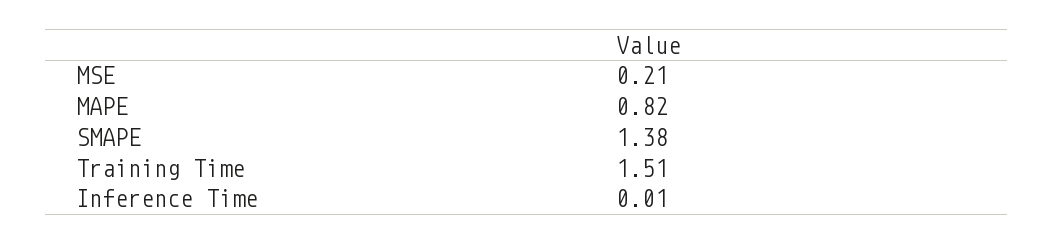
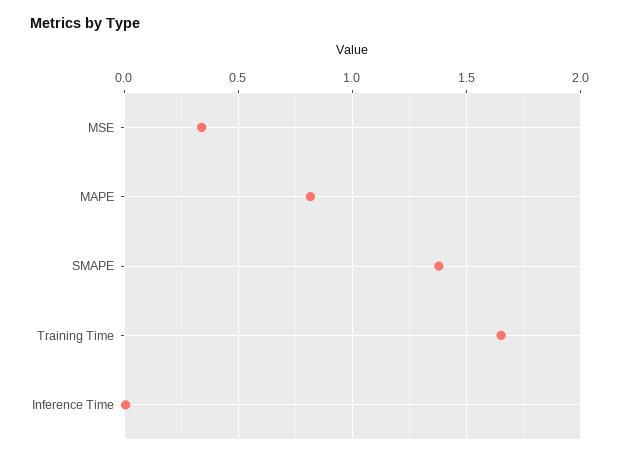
MSE: 0.21 -> 0.35
Training Time: 1.51 -> 1.65

